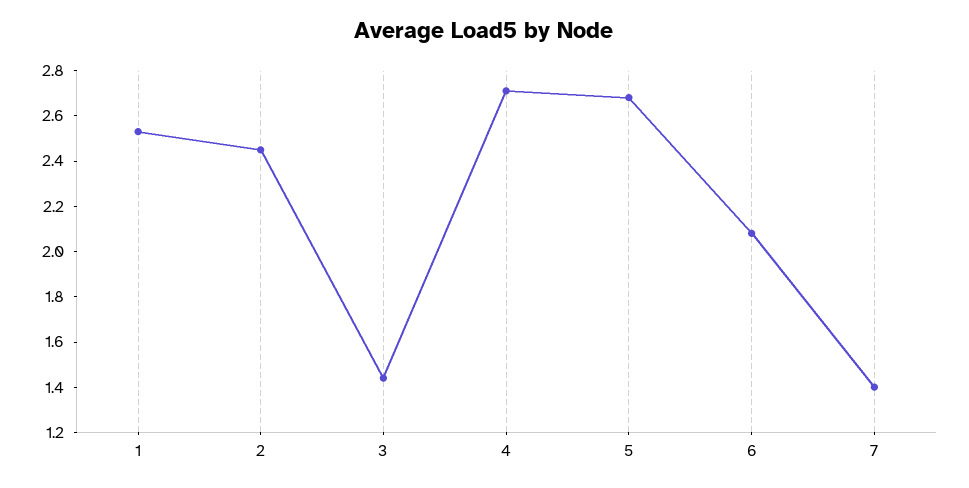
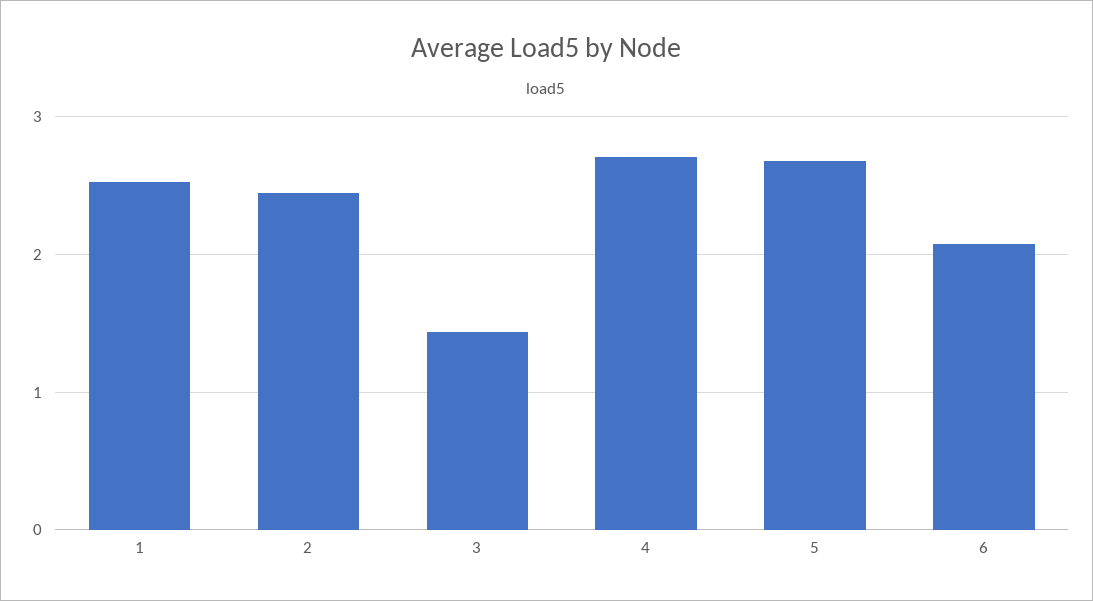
7: 1.4 -> none

